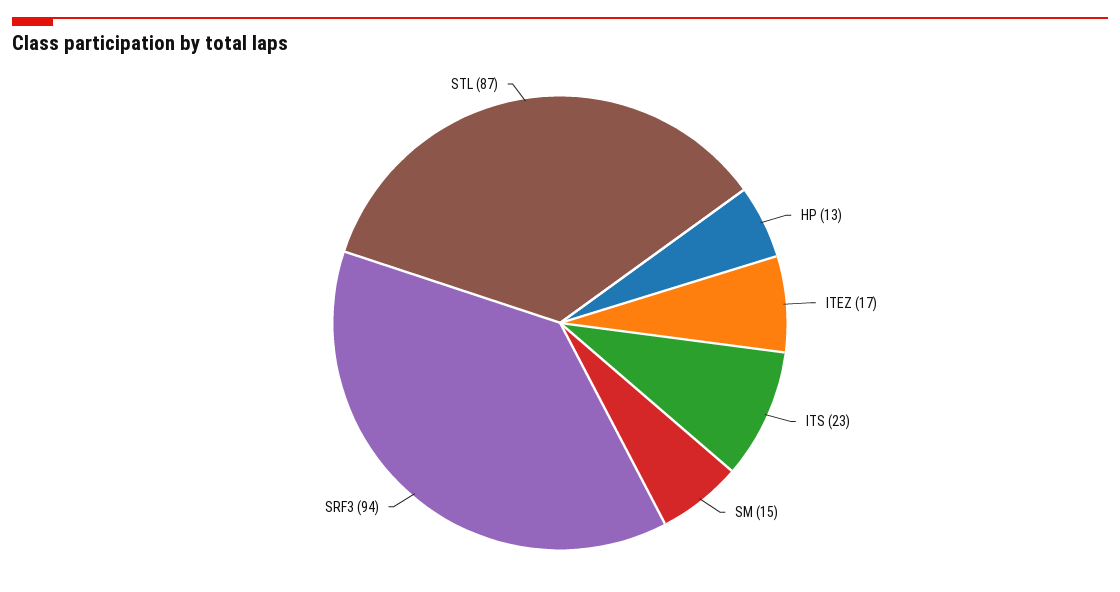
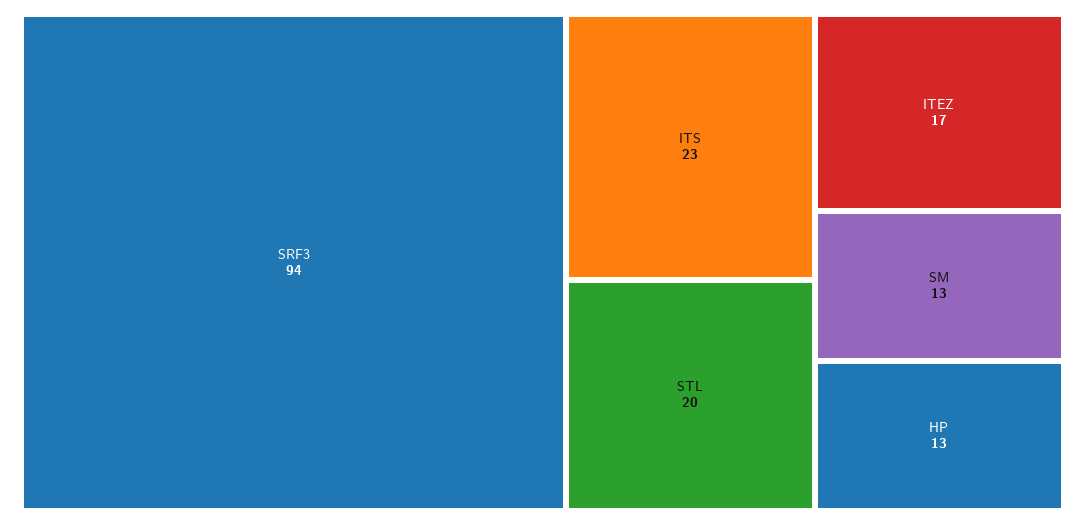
SM: 15 -> 13
STL: 87 -> 20

